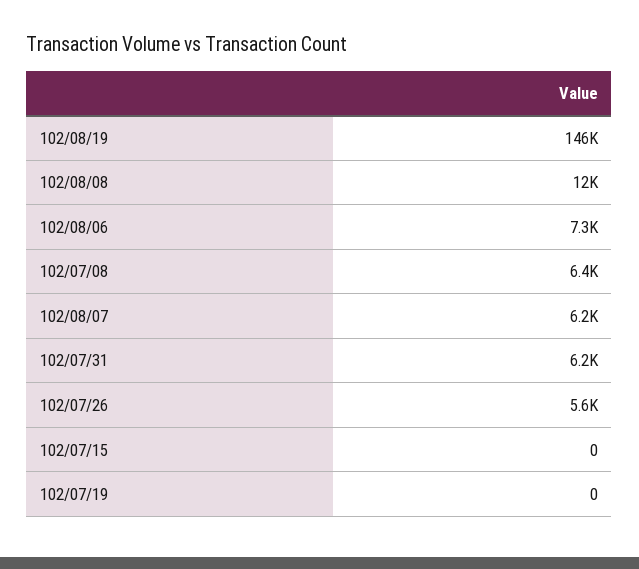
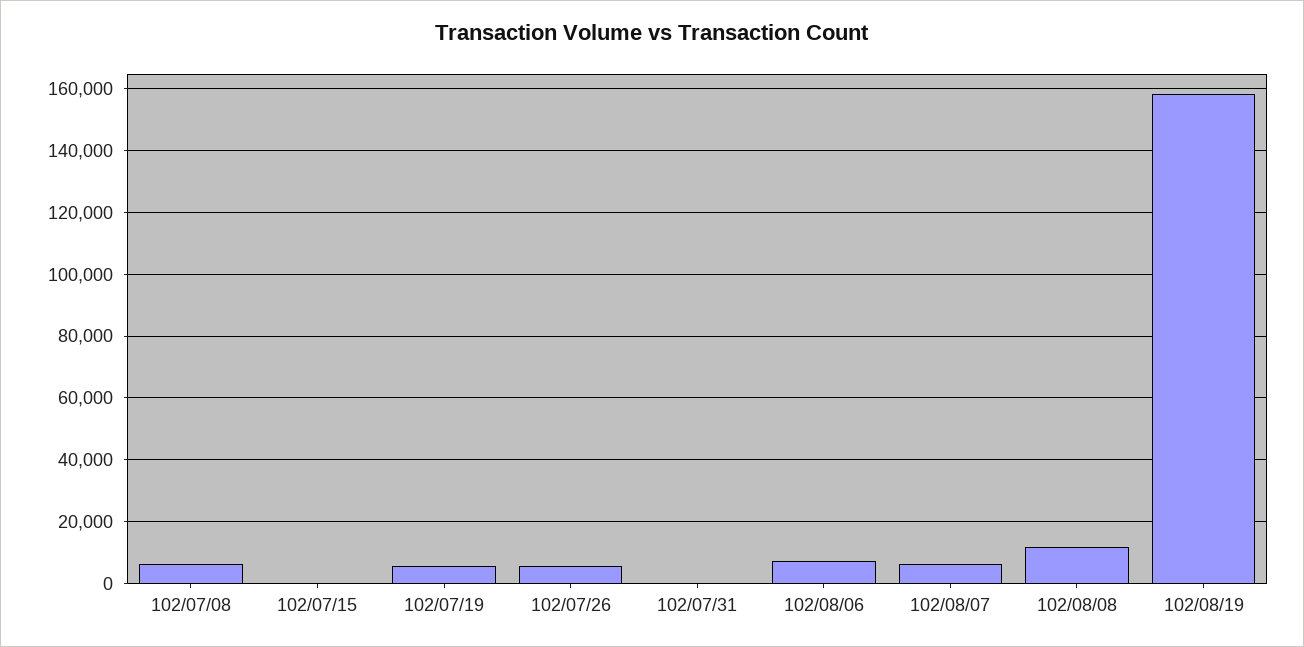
102/08/19: 146000 -> 158000
102/07/31: 6200 -> 0
102/07/19: 0 -> 6000

